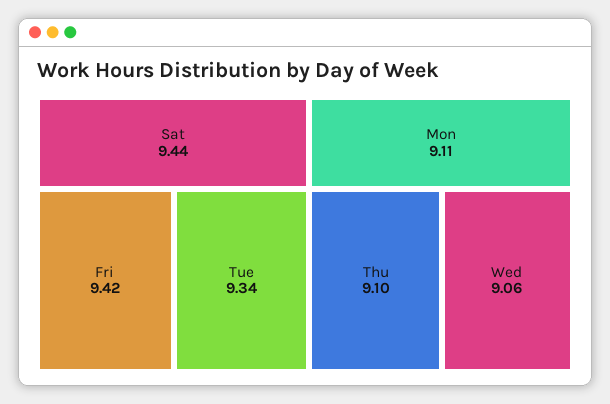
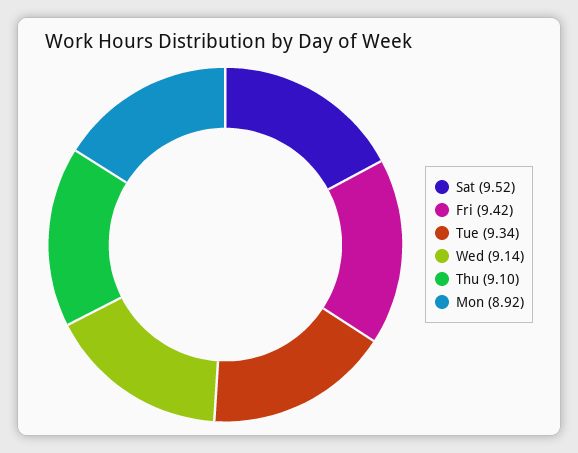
Sat: 9.44 -> 9.52
Mon: 9.11 -> 8.92
Wed: 9.06 -> 9.14

